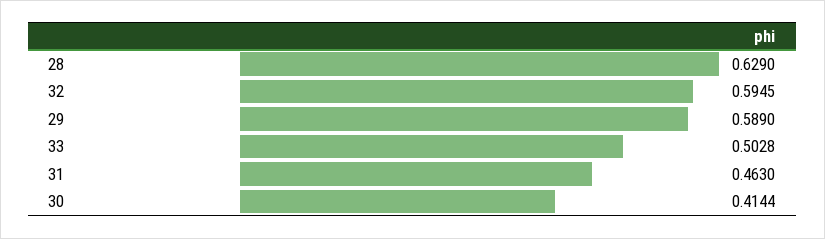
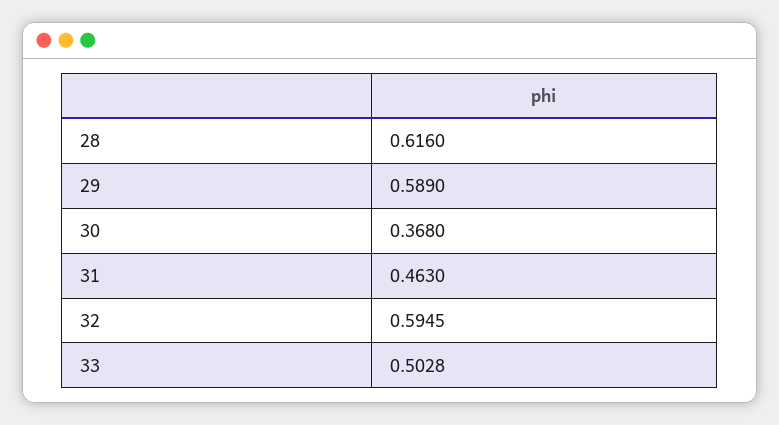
28: 0.629 -> 0.616
30: 0.4144 -> 0.368

